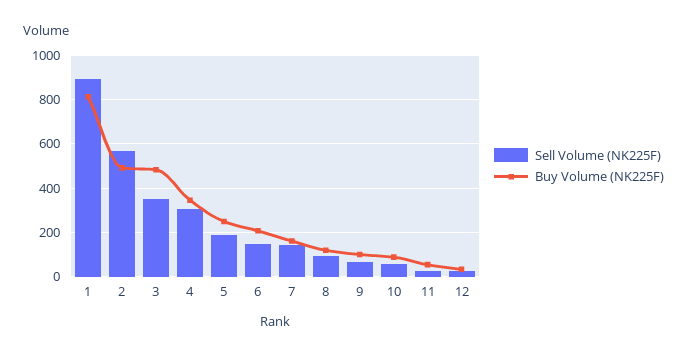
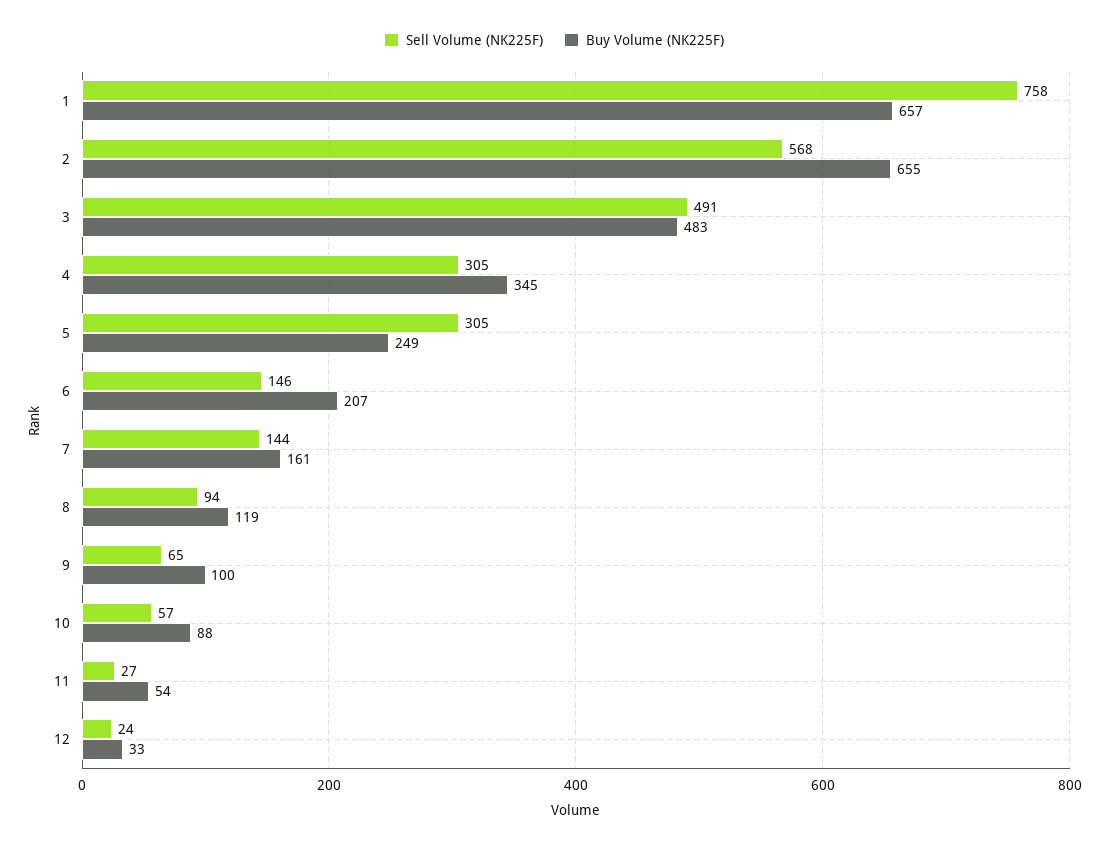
Sell Volume (NK225F), 1: 900 -> 758
Buy Volume (NK225F), 1: 800 -> 657
Buy Volume (NK225F), 2: 500 -> 655
Sell Volume (NK225F), 3: 350 -> 491
Sell Volume (NK225F), 5: 200 -> 305

